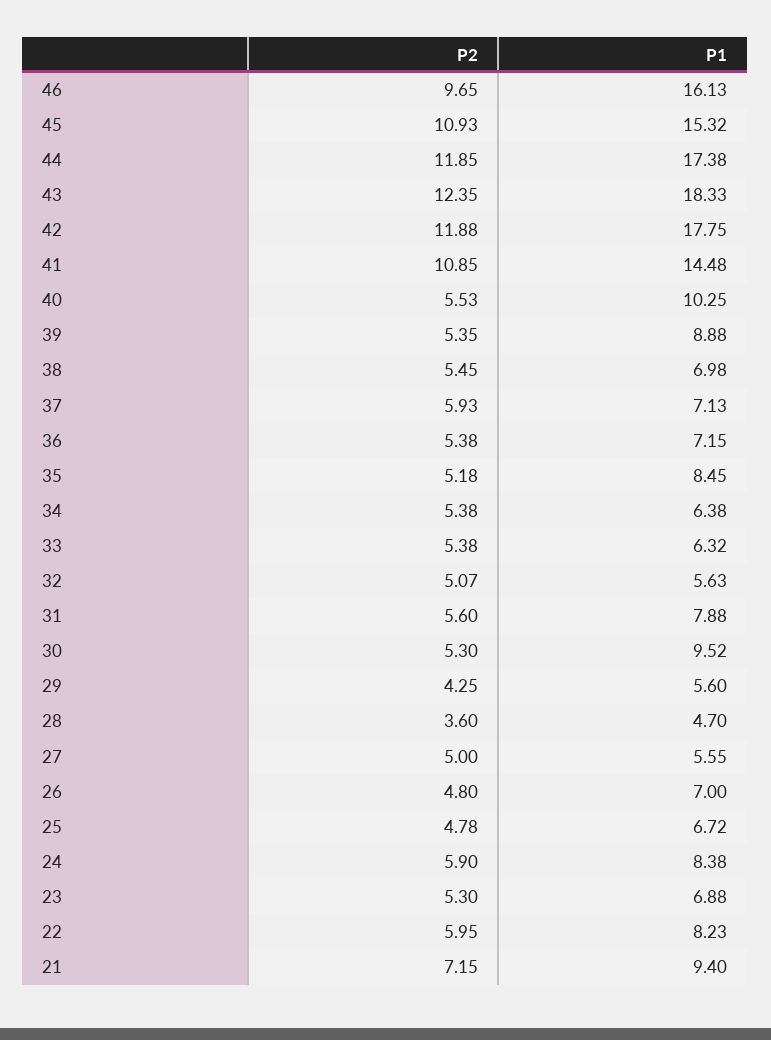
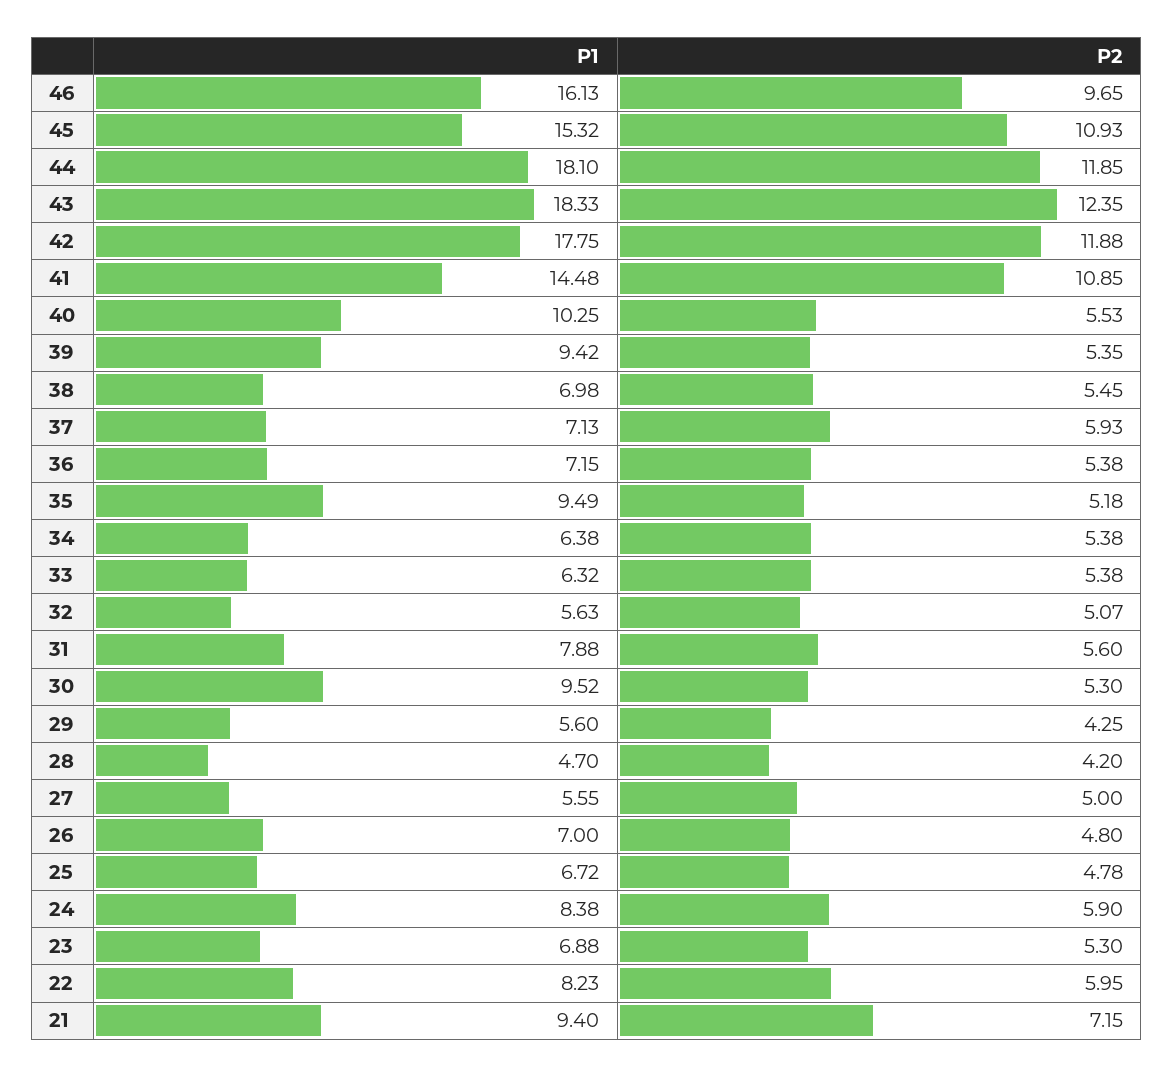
P1, 44: 17.38 -> 18.1
P1, 39: 8.88 -> 9.42
P1, 35: 8.45 -> 9.49
P2, 28: 3.6 -> 4.2

